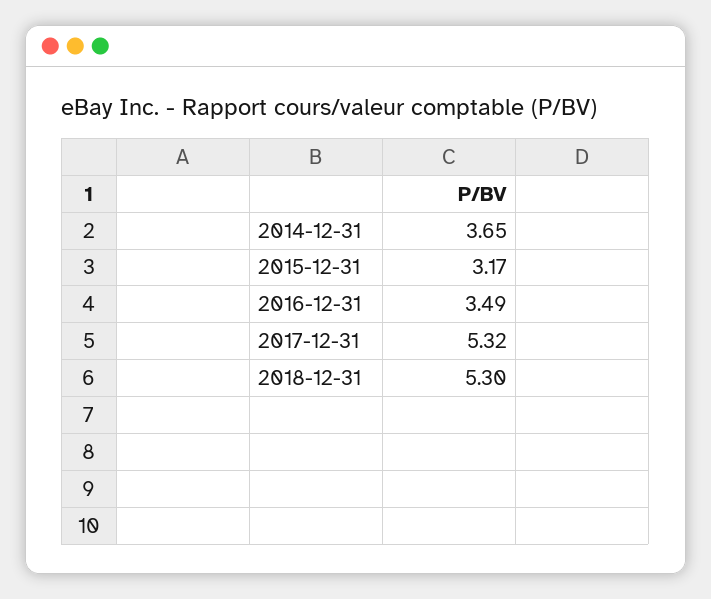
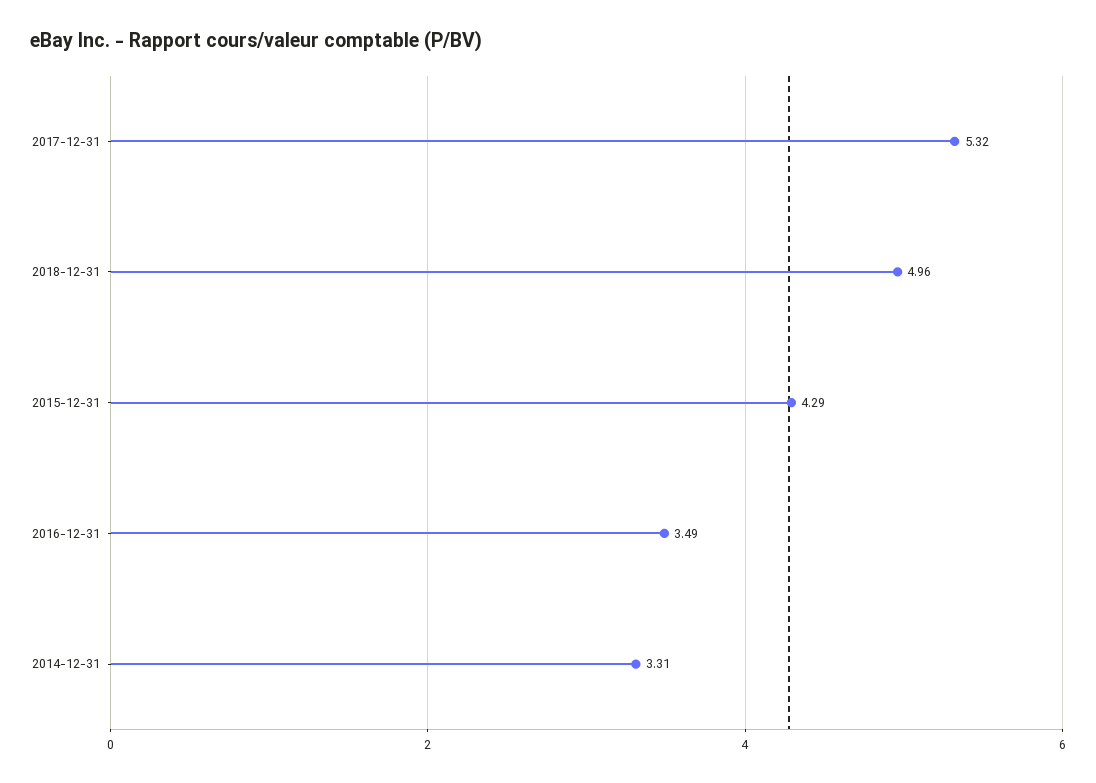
2014-12-31: 3.65 -> 3.31
2015-12-31: 3.17 -> 4.29
2018-12-31: 5.3 -> 4.96

